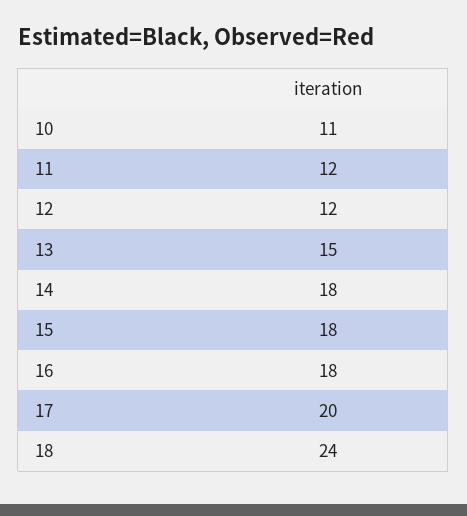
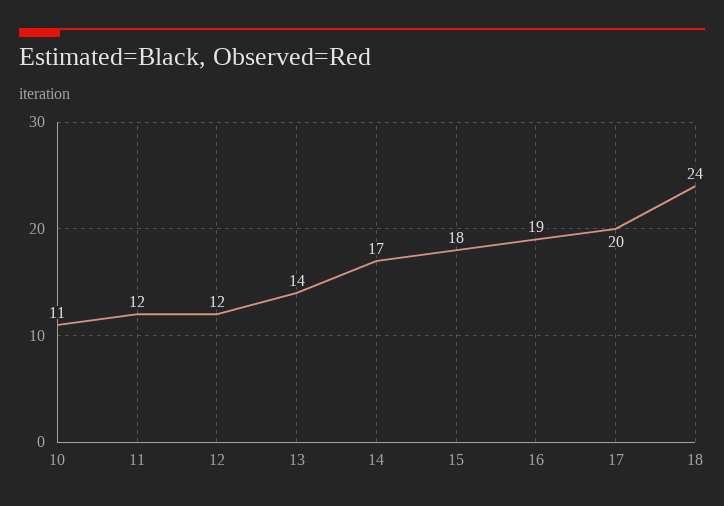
13: 15 -> 14
14: 18 -> 17
16: 18 -> 19

